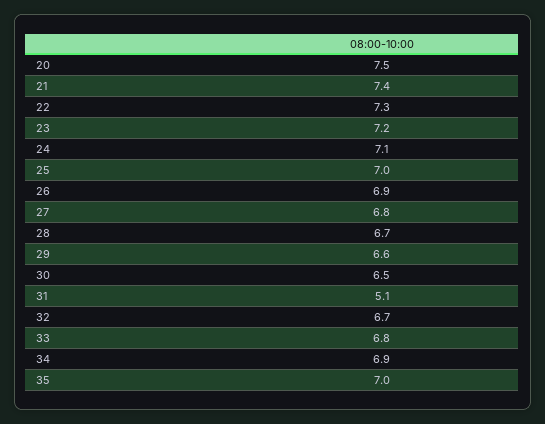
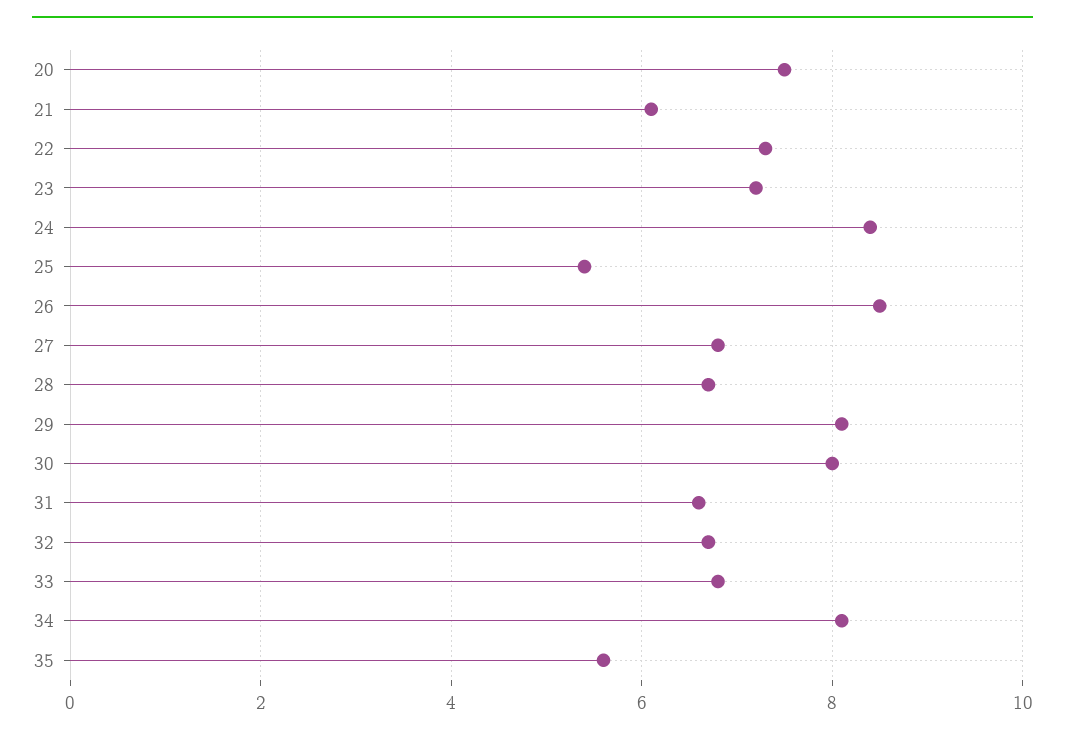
21: 7.4 -> 6
24: 7.1 -> 8.5
25: 7 -> 5.5
26: 6.9 -> 8.5
29: 6.6 -> 8
30: 6.5 -> 8
31: 5.1 -> 6.5
34: 6.9 -> 8
35: 7 -> 5.5

